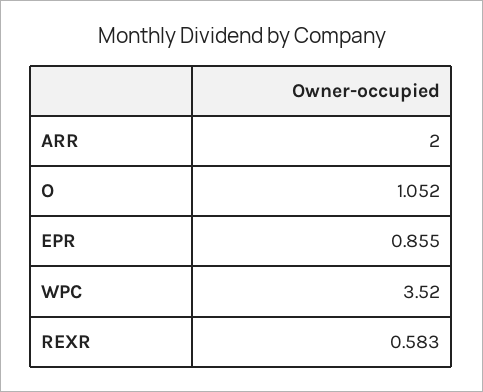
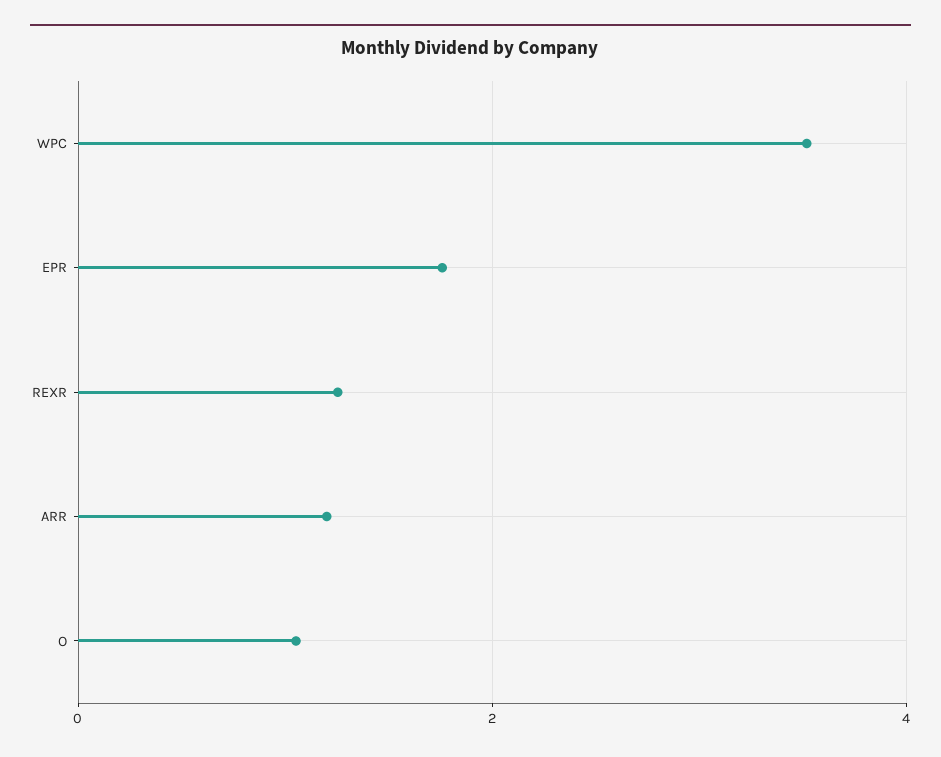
ARR: 2 -> 1.2
EPR: 0.855 -> 1.8
REXR: 0.583 -> 1.2

